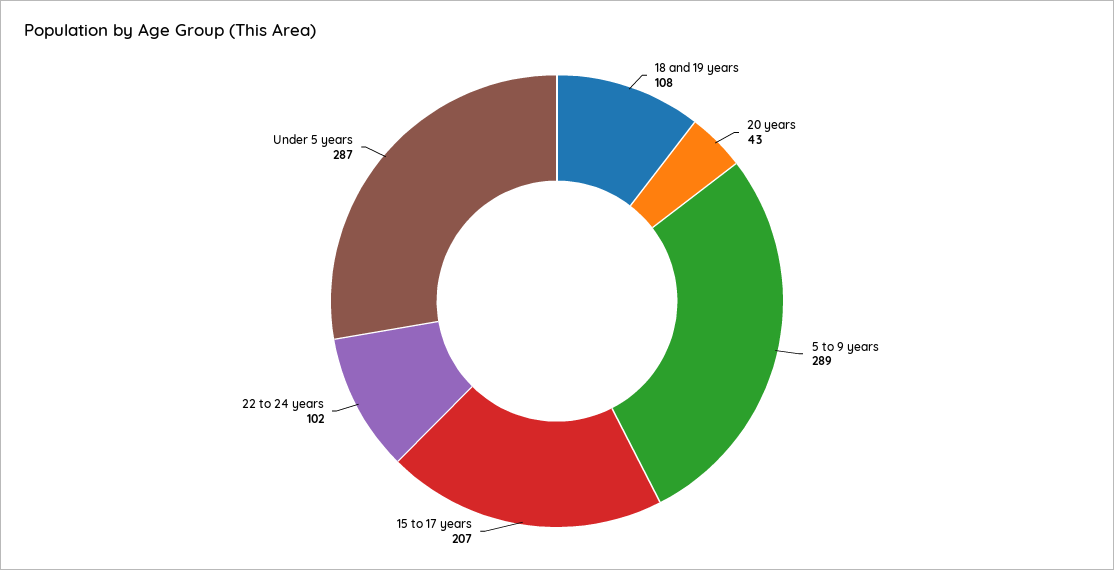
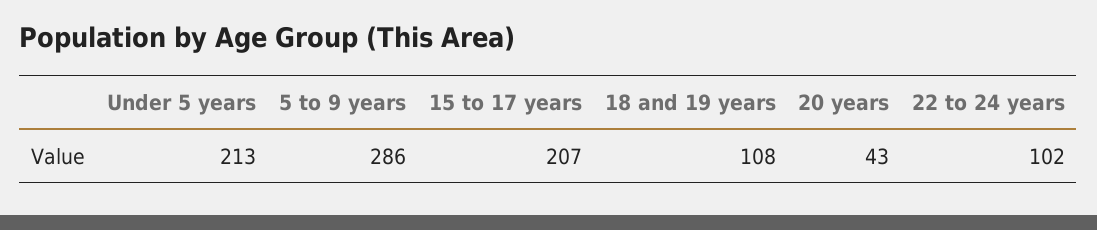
5 to 9 years: 289 -> 286
Under 5 years: 287 -> 213

